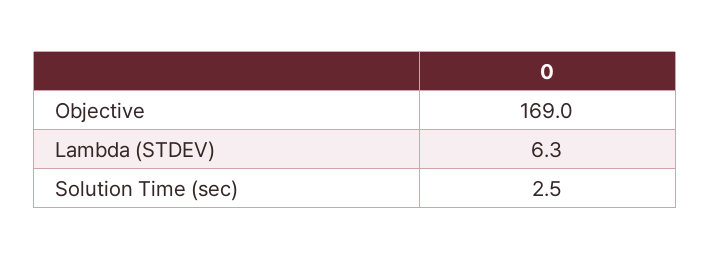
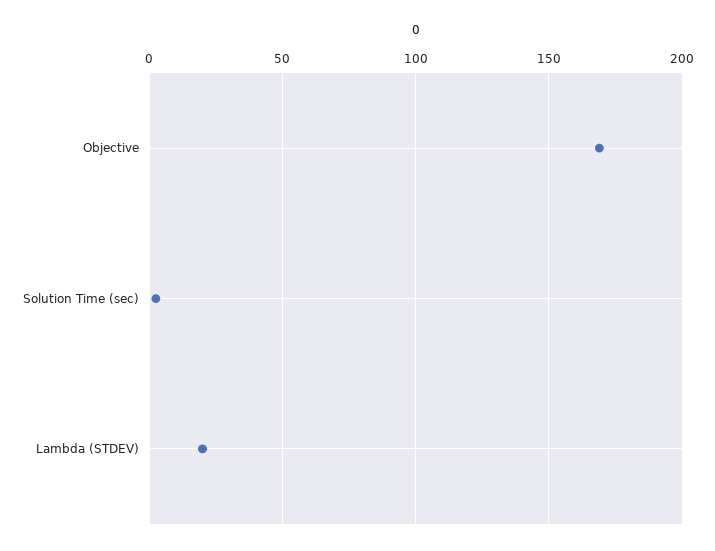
Lambda (STDEV): 6.3 -> 20

